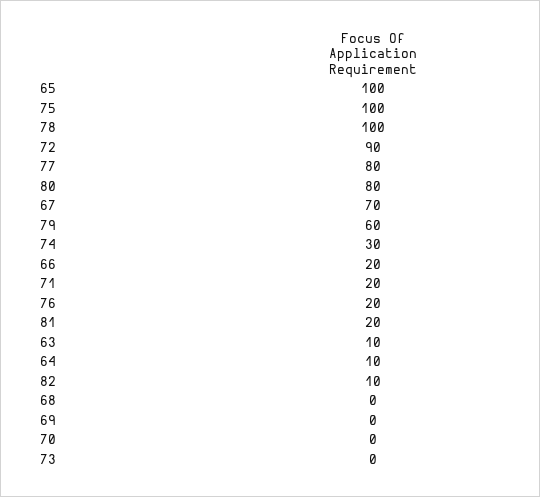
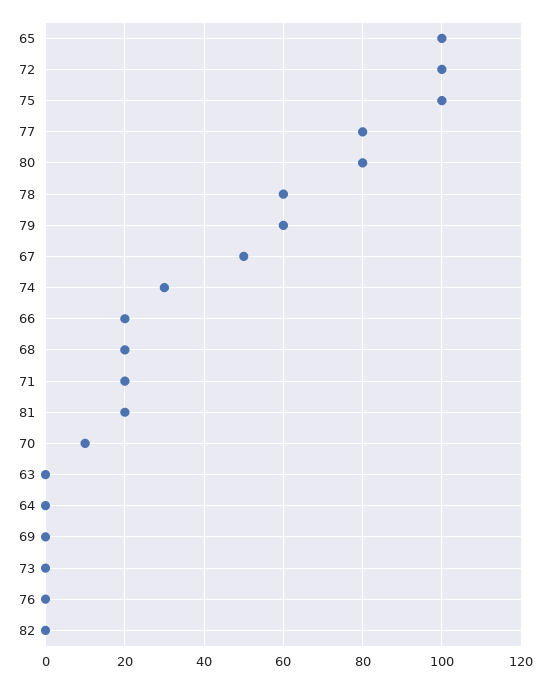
78: 100 -> 60
72: 90 -> 100
67: 70 -> 50
76: 20 -> 0
63: 10 -> 0
64: 10 -> 0
82: 10 -> 0
68: 0 -> 20
70: 0 -> 10

